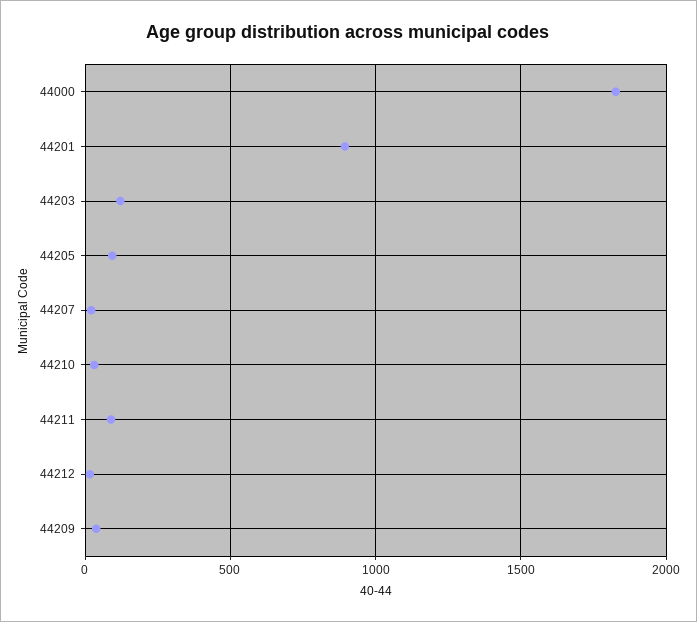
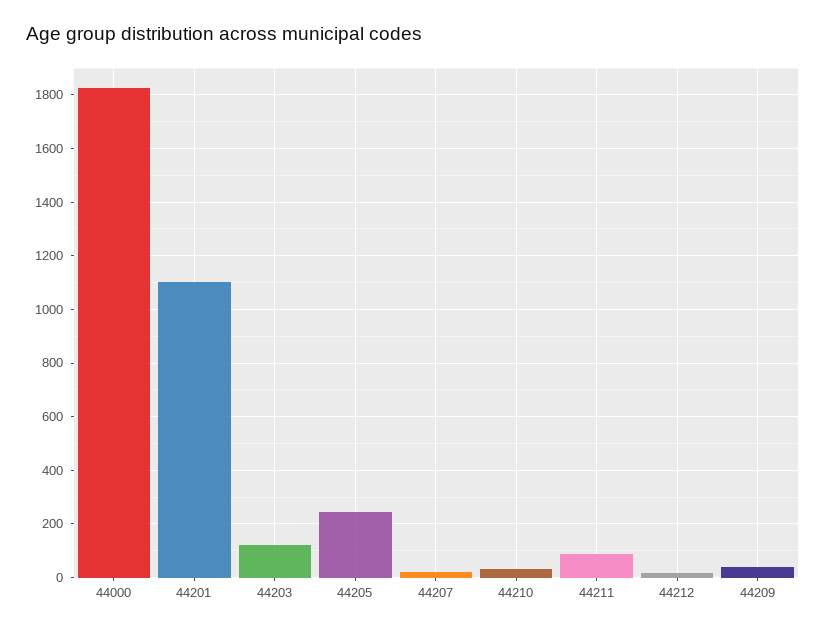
44201: 900 -> 1100
44205: 100 -> 250

